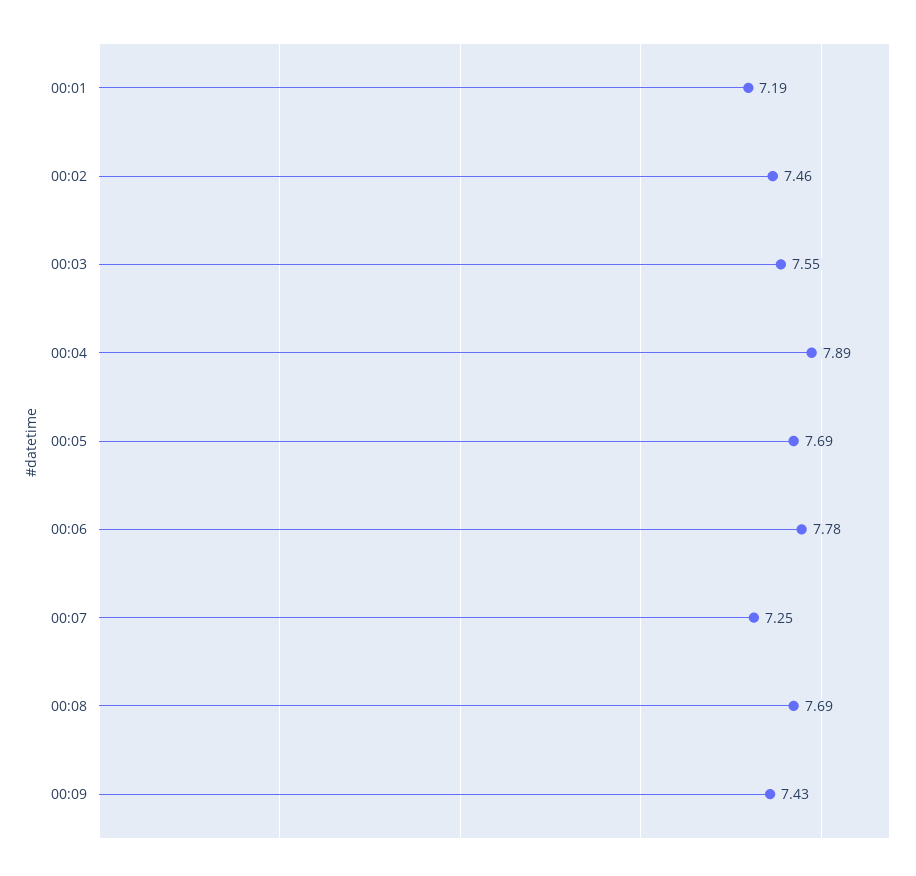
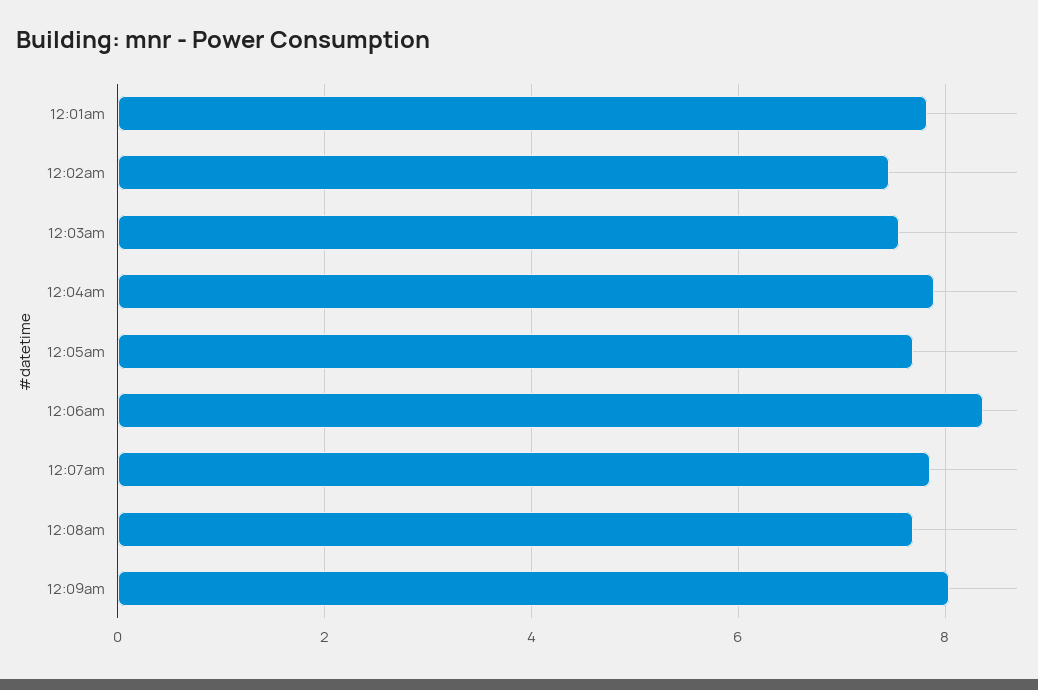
00:01: 7.19 -> 7.8
00:06: 7.78 -> 8.4
00:07: 7.25 -> 7.8
00:09: 7.43 -> 8

